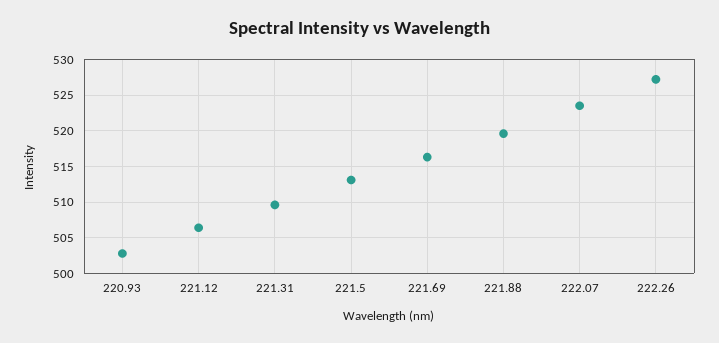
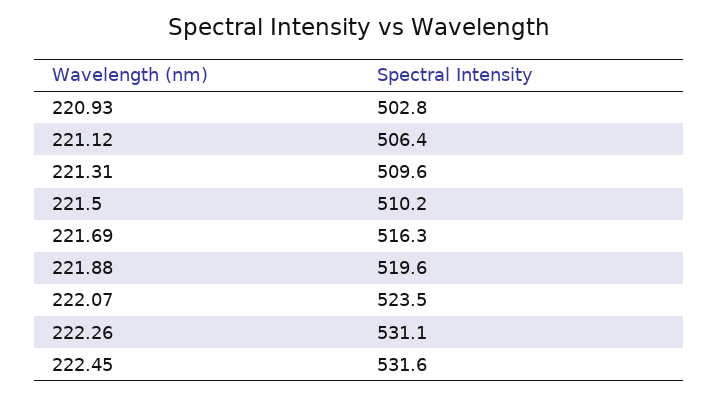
221.5: 513 -> 510.2
222.26: 527 -> 531.1
222.45: none -> 531.6

